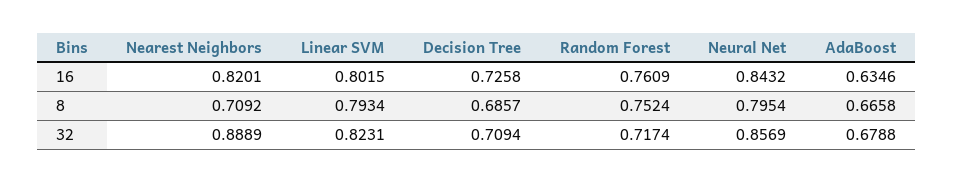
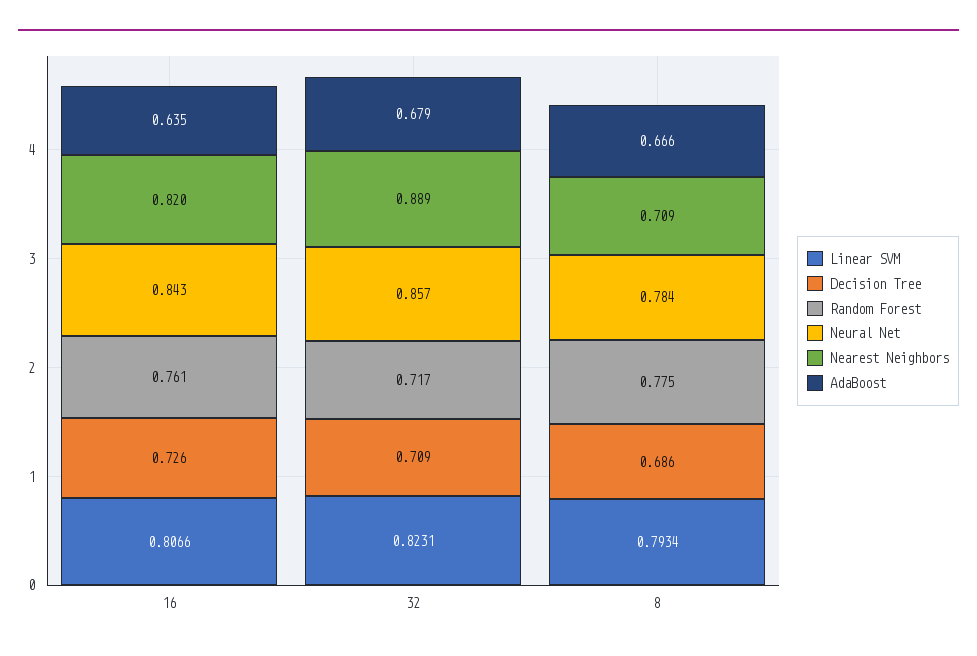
Linear SVM, 16: 0.8015 -> 0.8066
Random Forest, 8: 0.7524 -> 0.775
Neural Net, 8: 0.7954 -> 0.784

